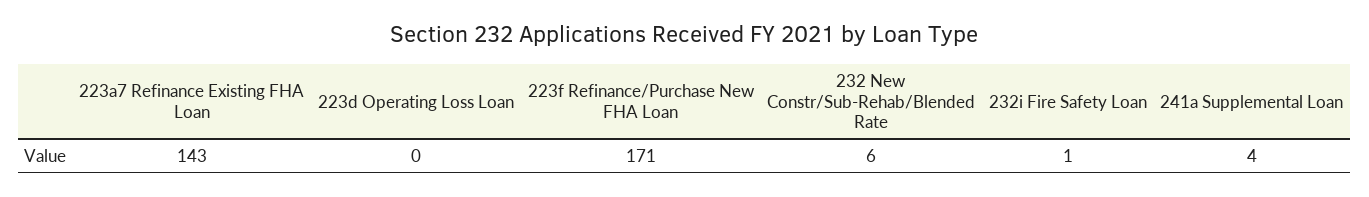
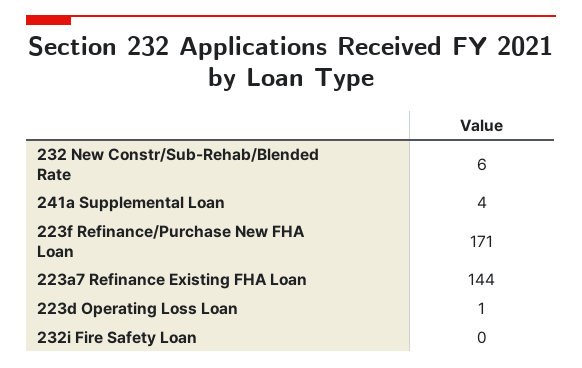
223a7 Refinance Existing FHA Loan: 143 -> 144
223d Operating Loss Loan: 0 -> 1
232i Fire Safety Loan: 1 -> 0

